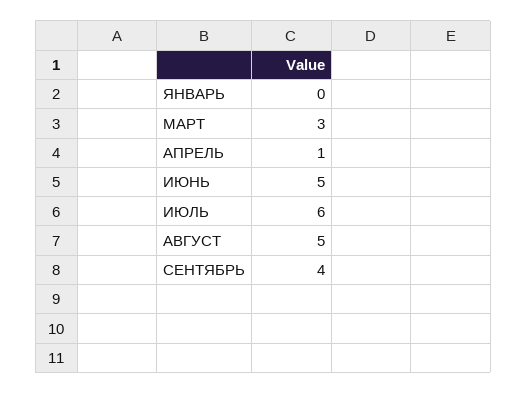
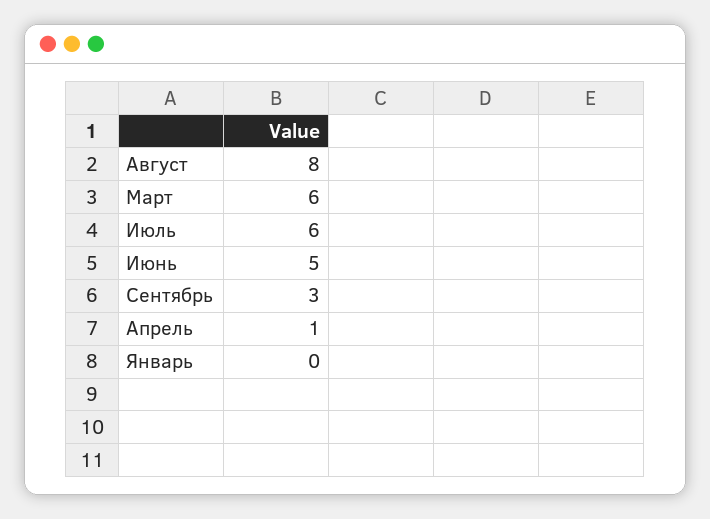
МАРТ: 3 -> 6
АВГУСТ: 5 -> 8
СЕНТЯБРЬ: 4 -> 3

